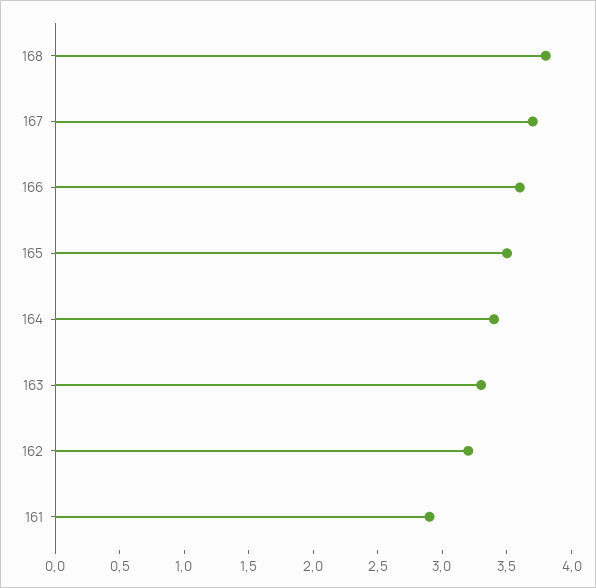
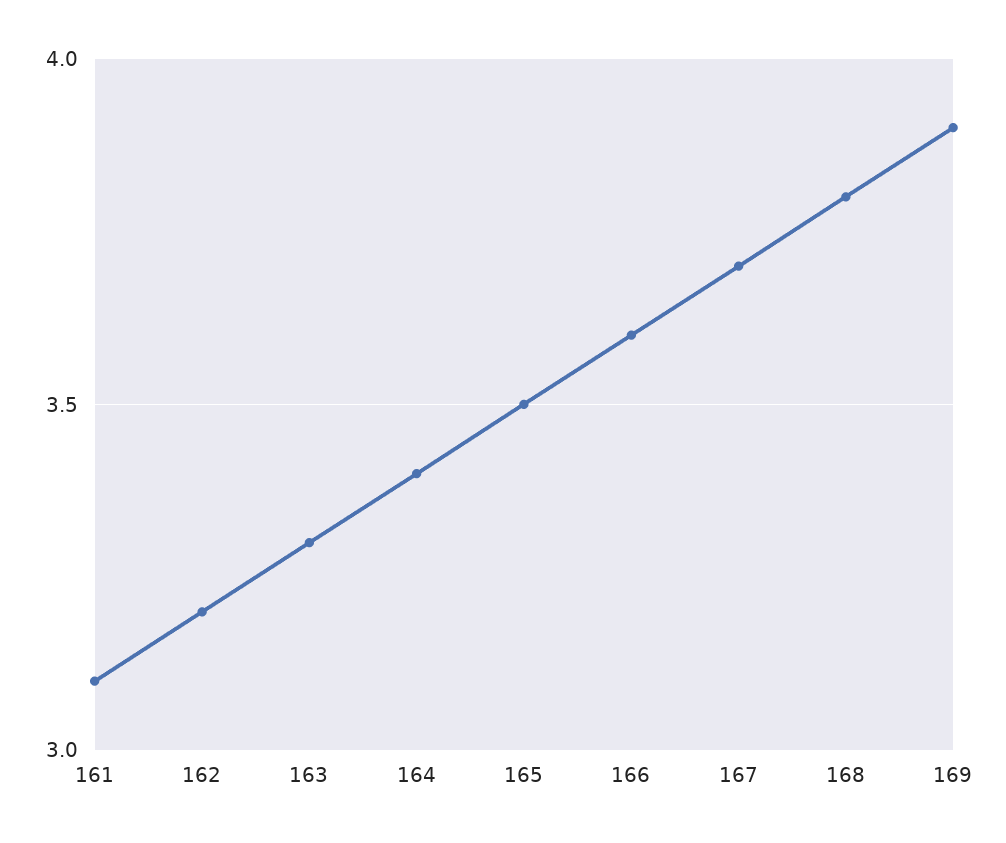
161: 2.9 -> 3.1
169: none -> 3.9

